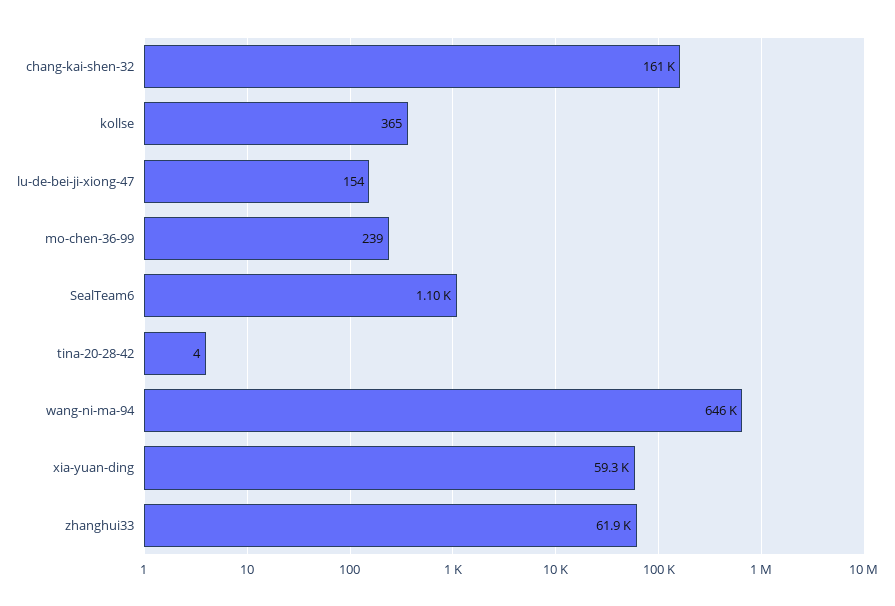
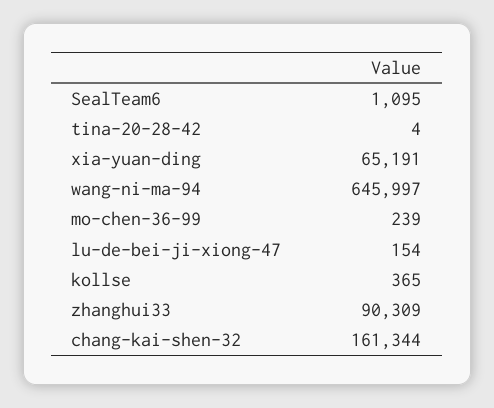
xia-yuan-ding: 59300 -> 65191
zhanghui33: 61900 -> 90309

